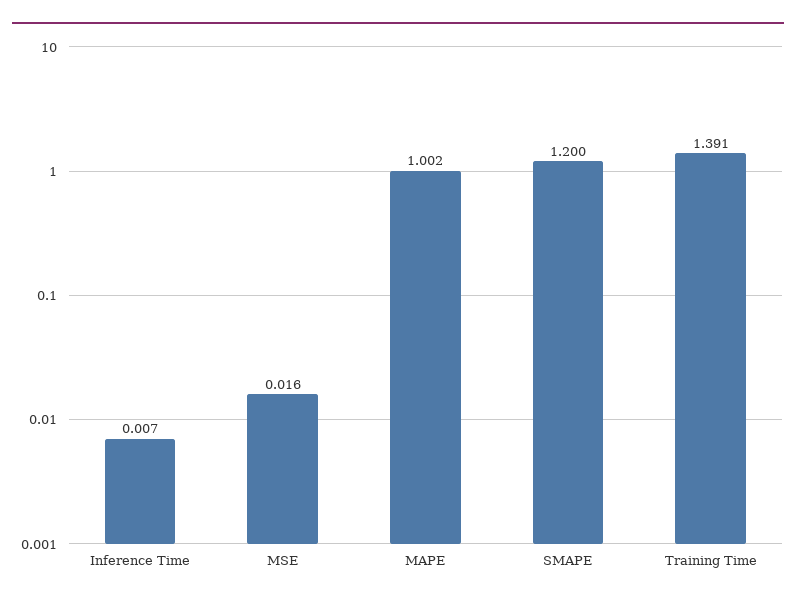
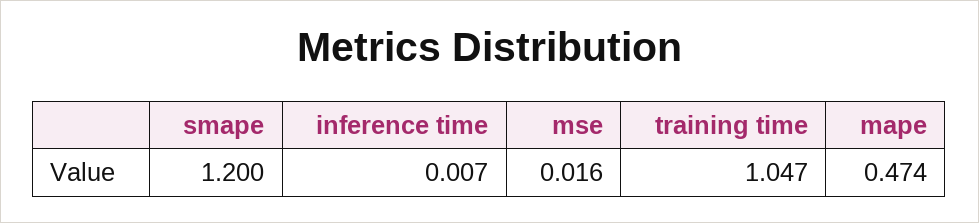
MAPE: 1.002 -> 0.474
Training Time: 1.391 -> 1.047

